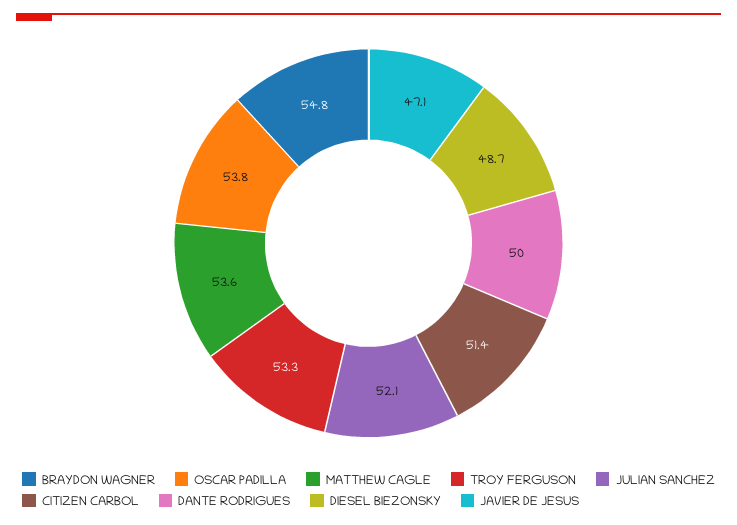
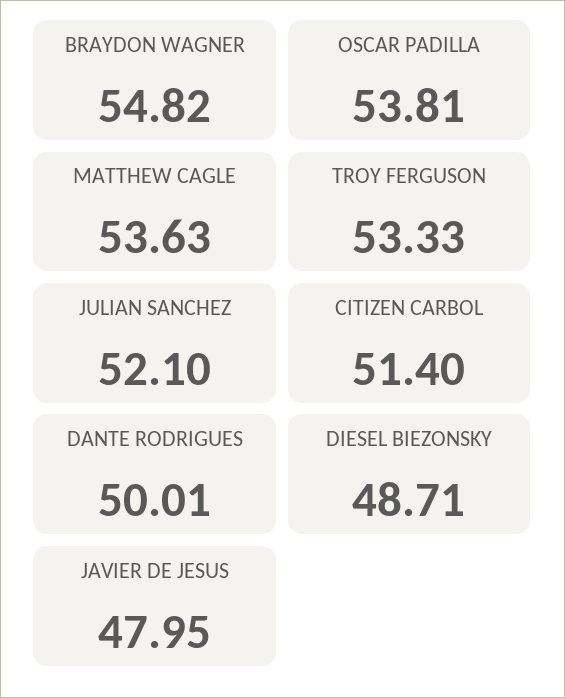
JAVIER DE JESUS: 47.1 -> 47.95

